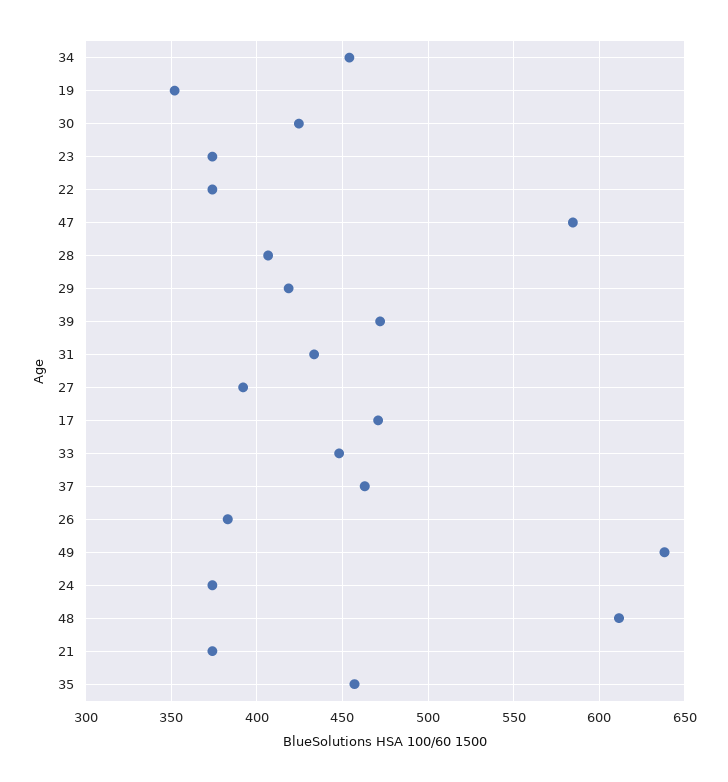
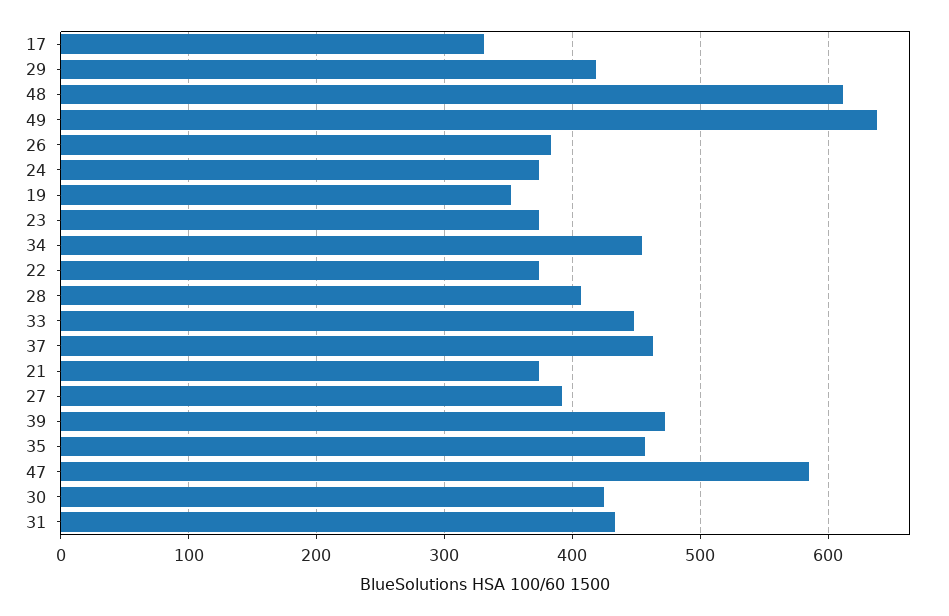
17: 470 -> 330

